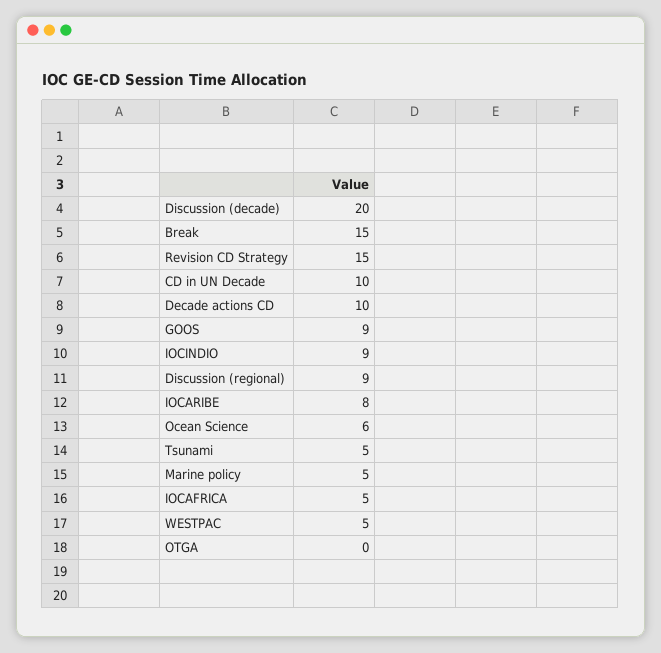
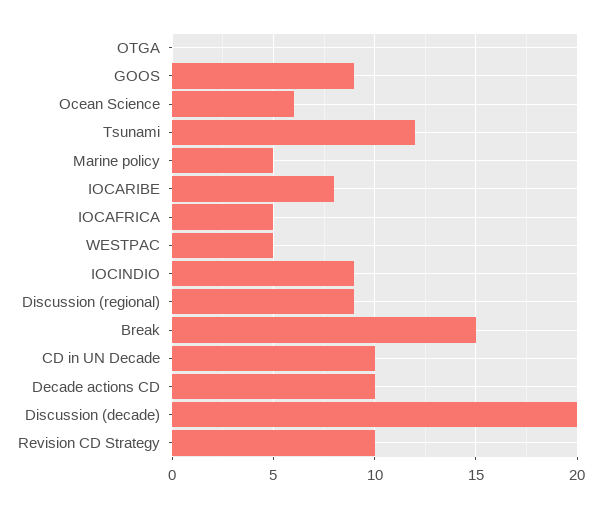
Revision CD Strategy: 15 -> 10
Tsunami: 5 -> 12

